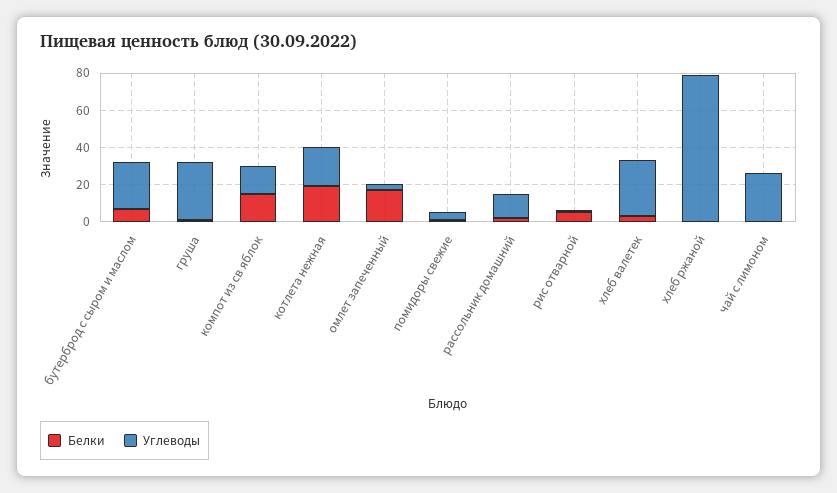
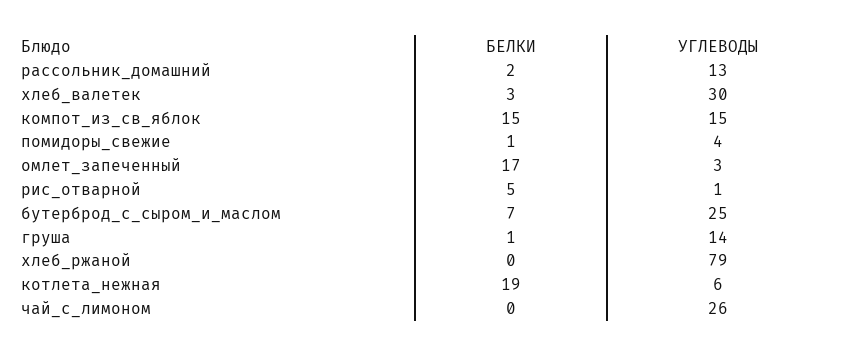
Углеводы, груша: 30 -> 14
Углеводы, котлета нежная: 20 -> 6

